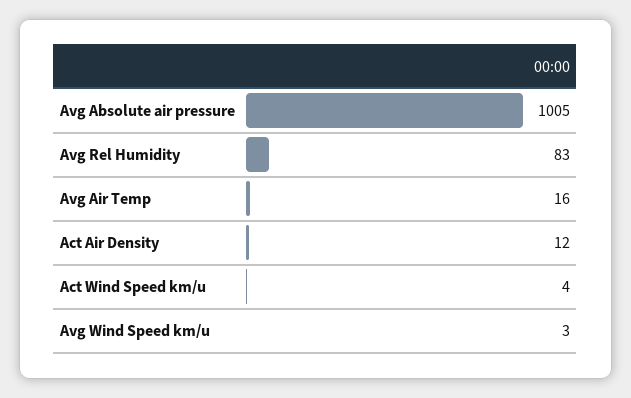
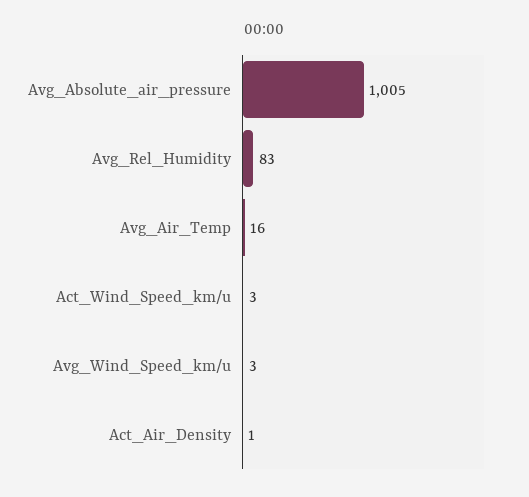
Act Air Density: 12 -> 1
Act Wind Speed km/u: 4 -> 3

